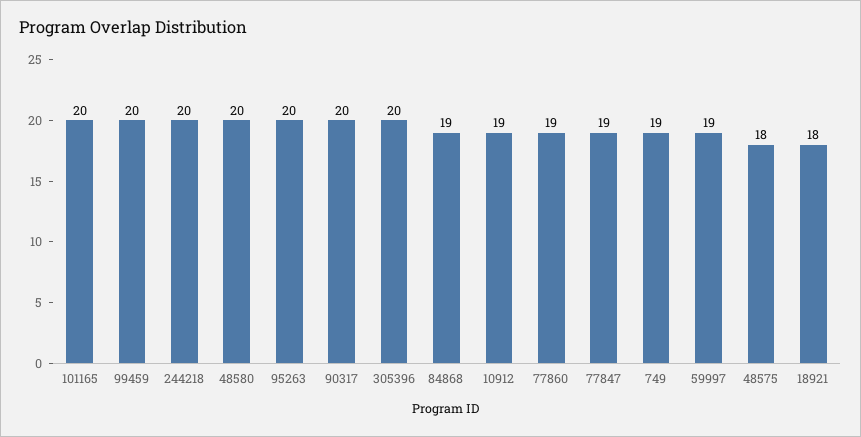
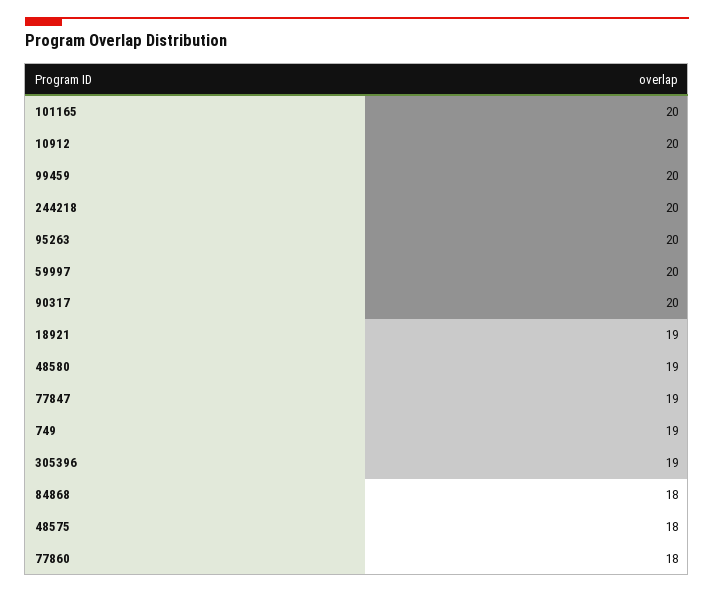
48580: 20 -> 19
305396: 20 -> 19
84868: 19 -> 18
10912: 19 -> 20
77860: 19 -> 18
59997: 19 -> 20
18921: 18 -> 19

